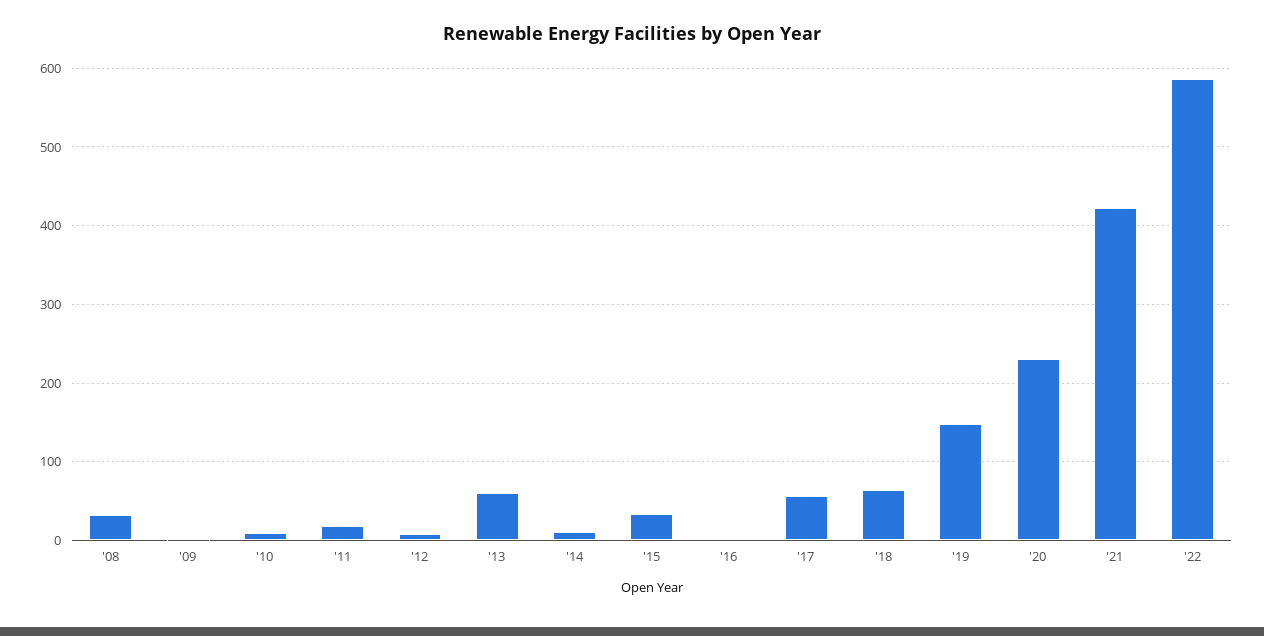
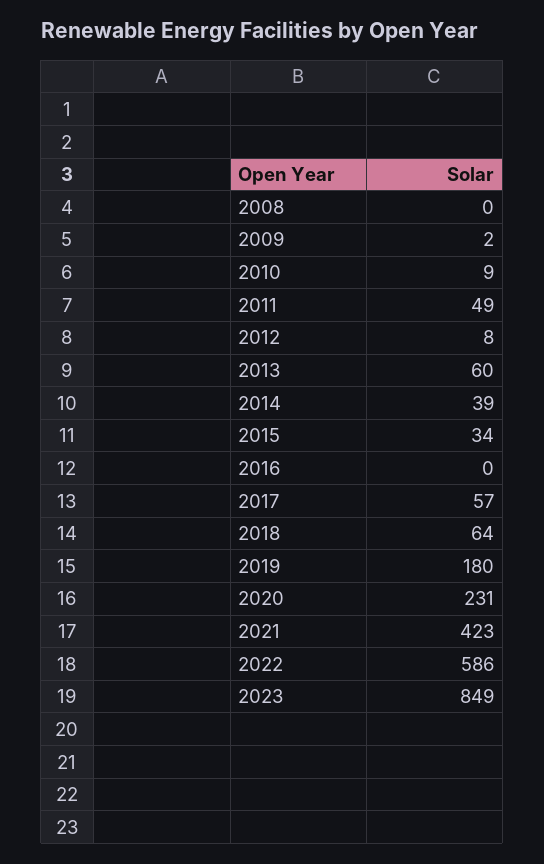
'08: 30 -> 0
'11: 20 -> 49
'14: 10 -> 39
'19: 150 -> 180
2023: none -> 849

